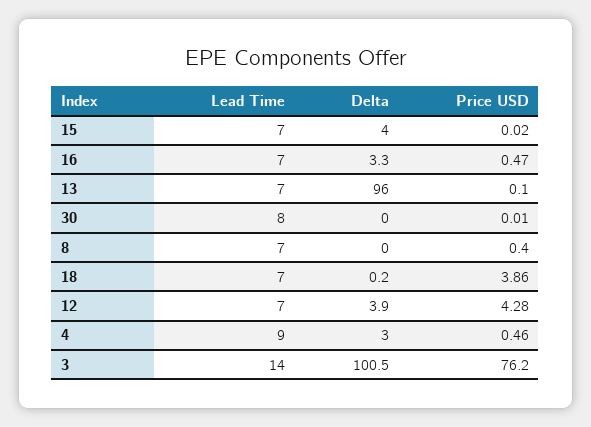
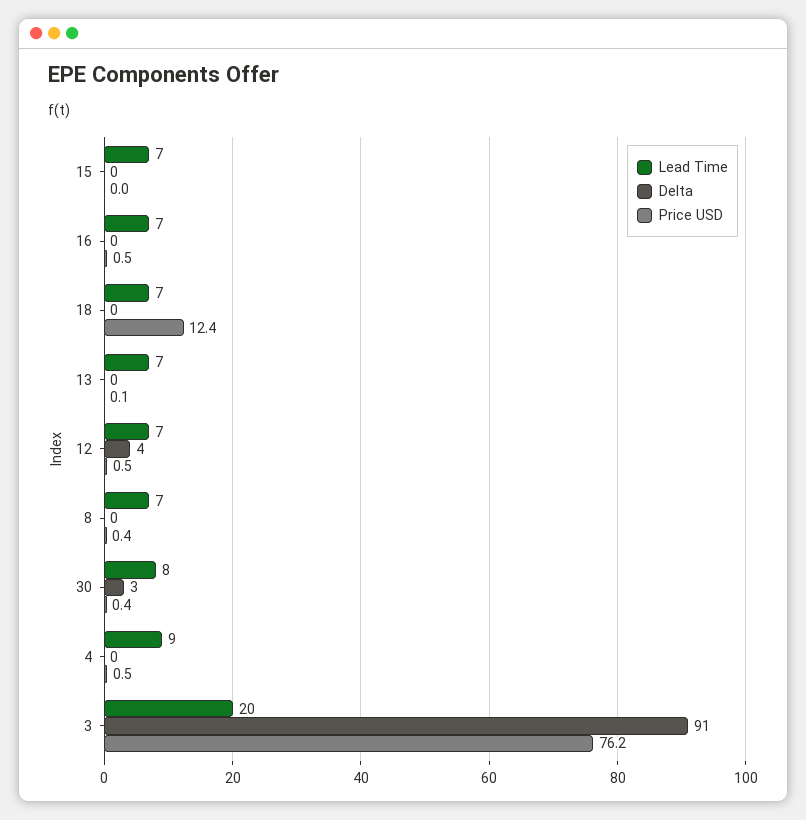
Delta, 15: 4 -> 0
Delta, 16: 3.3 -> 0
Delta, 13: 96 -> 0
Delta, 30: 0 -> 3
Price USD, 30: 0.01 -> 0.4
Price USD, 18: 3.86 -> 12.4
Price USD, 12: 4.28 -> 0.5
Delta, 4: 3 -> 0
Lead Time, 3: 14 -> 20
Delta, 3: 100.5 -> 91

